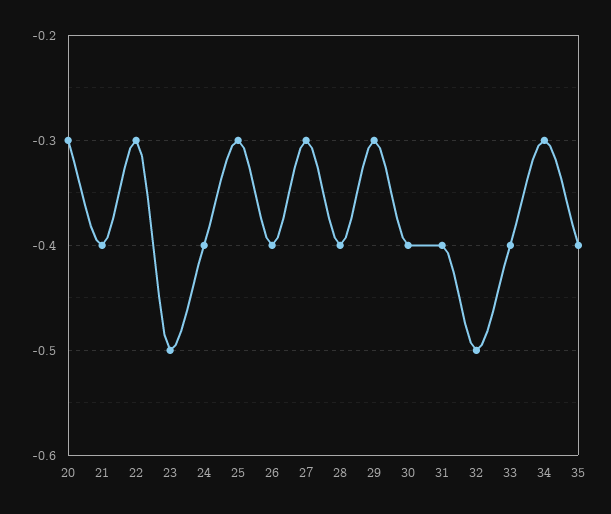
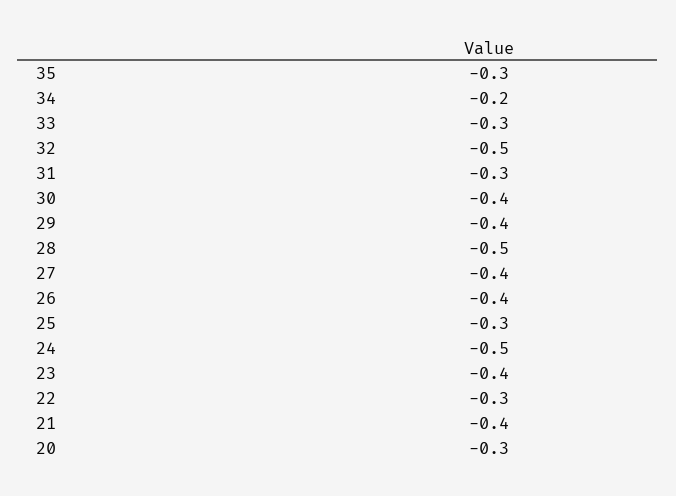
23: -0.5 -> -0.4
24: -0.4 -> -0.5
27: -0.3 -> -0.4
28: -0.4 -> -0.5
29: -0.3 -> -0.4
31: -0.4 -> -0.3
33: -0.4 -> -0.3
34: -0.3 -> -0.2
35: -0.4 -> -0.3

